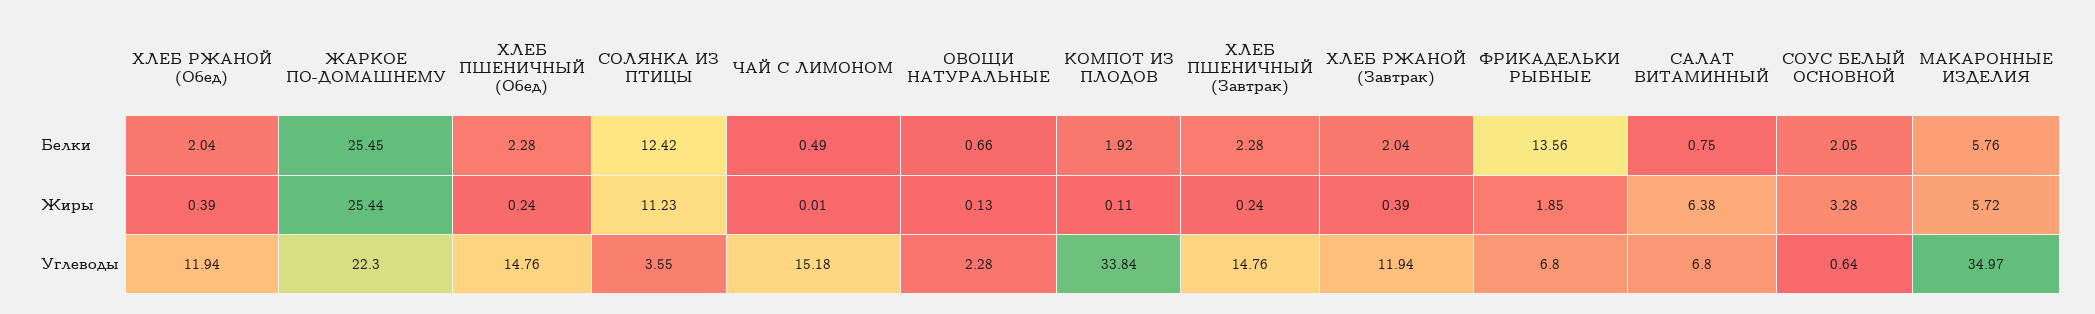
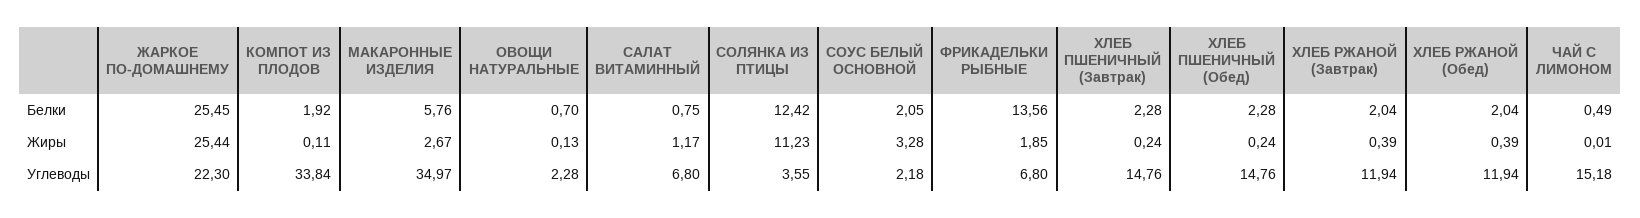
ОВОЩИ НАТУРАЛЬНЫЕ, Белки: 0.66 -> 0.7
САЛАТ ВИТАМИННЫЙ, Жиры: 6.38 -> 1.17
МАКАРОННЫЕ ИЗДЕЛИЯ, Жиры: 5.72 -> 2.67
СОУС БЕЛЫЙ ОСНОВНОЙ, Углеводы: 0.64 -> 2.18

